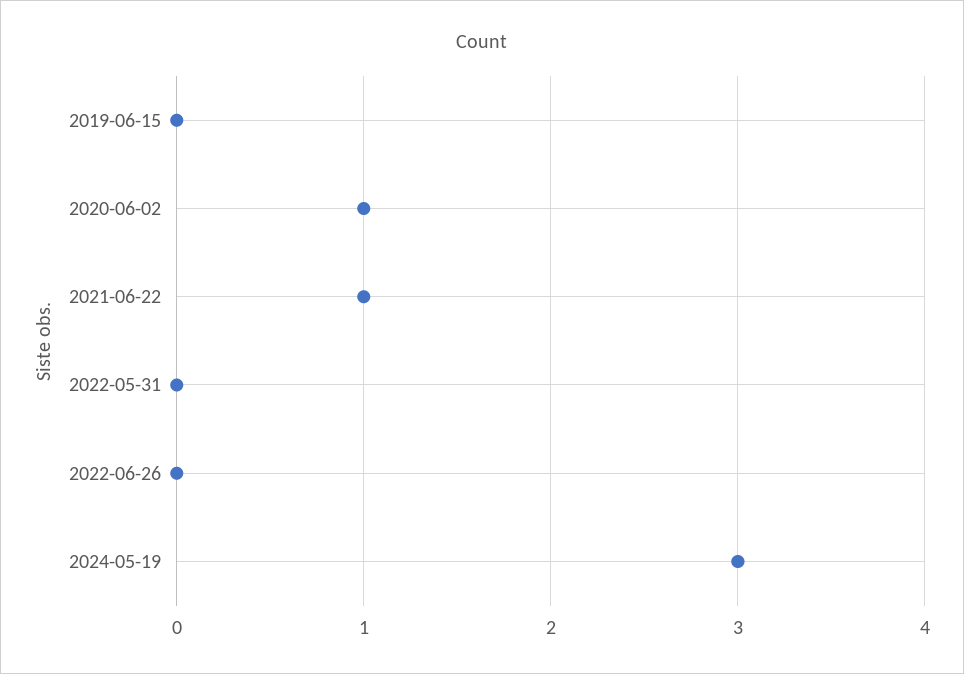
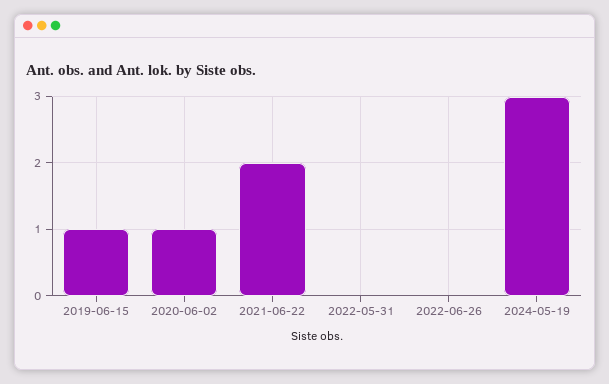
2019-06-15: 0 -> 1
2021-06-22: 1 -> 2

